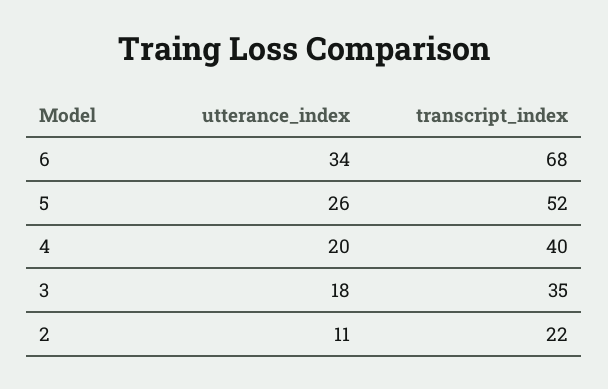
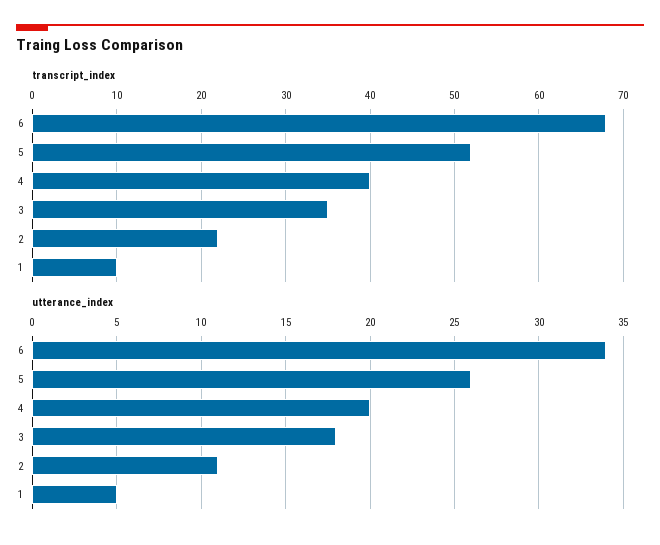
transcript_index, 1: none -> 10
utterance_index, 1: none -> 5

